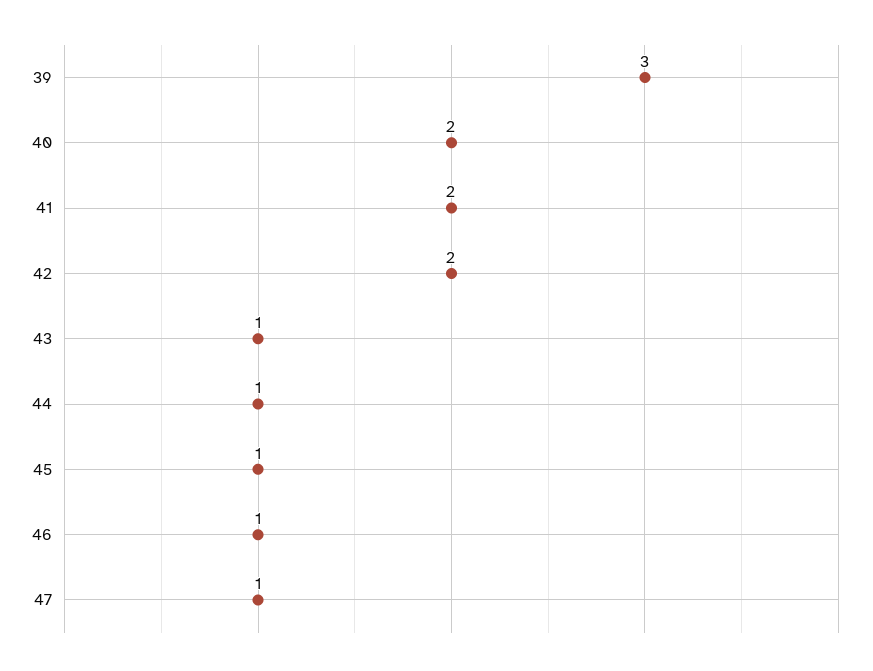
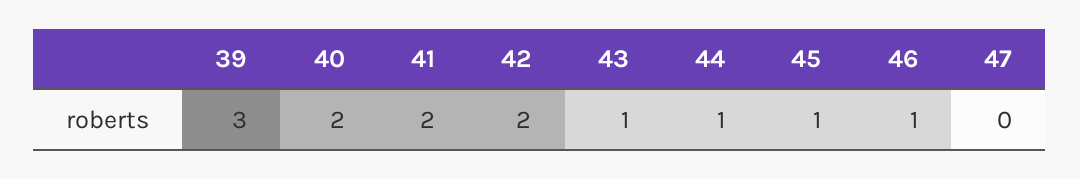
47: 1 -> 0

